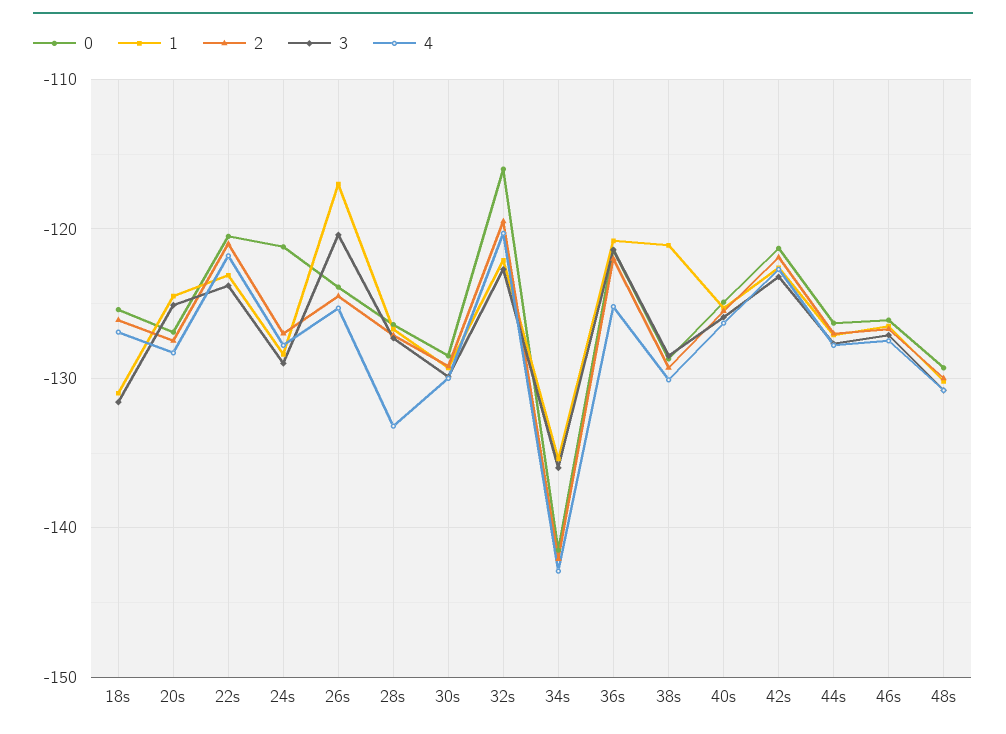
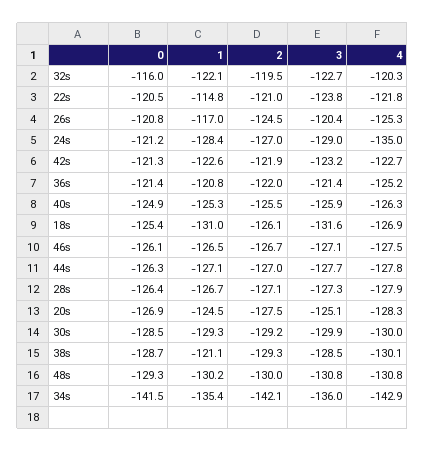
1, 22s: -123 -> -114.8
4, 24s: -128 -> -135
0, 26s: -124 -> -120.8
4, 28s: -133 -> -127.9

